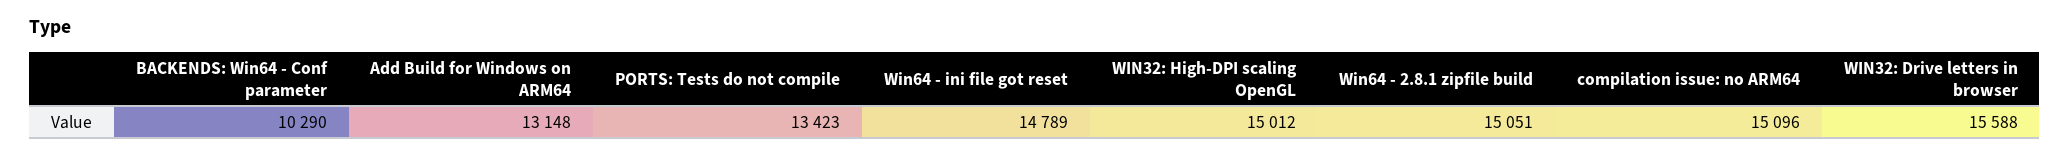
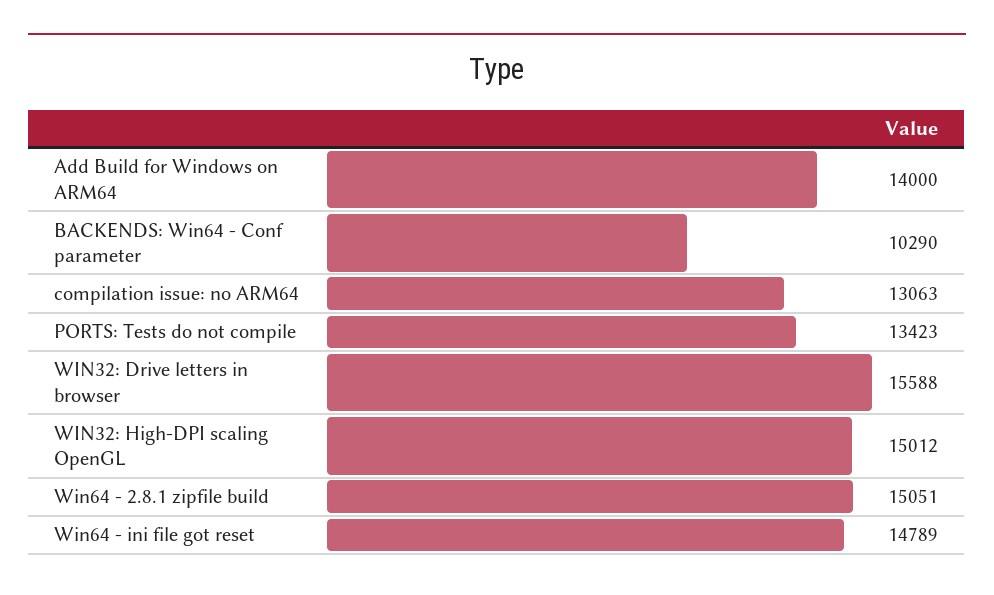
Add Build for Windows on ARM64: 13148 -> 14000
compilation issue: no ARM64: 15096 -> 13063

